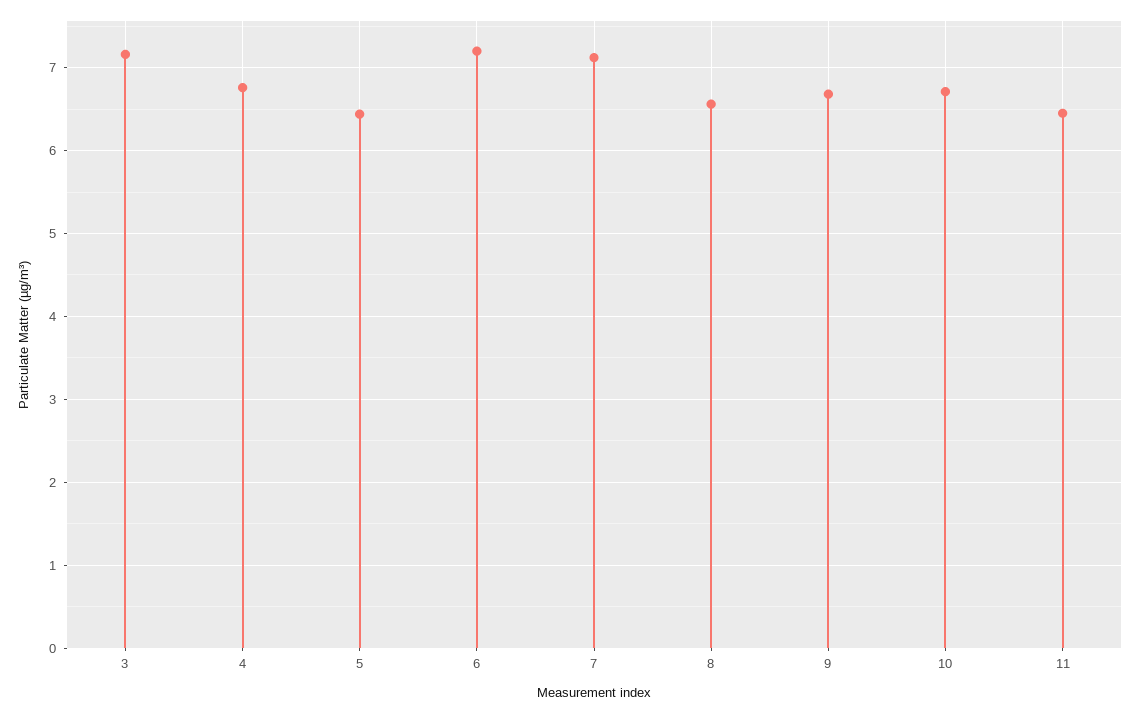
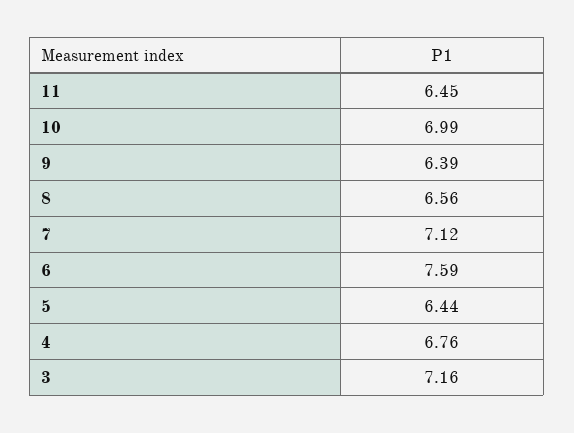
6: 7.2 -> 7.59
9: 6.7 -> 6.39
10: 6.7 -> 6.99

